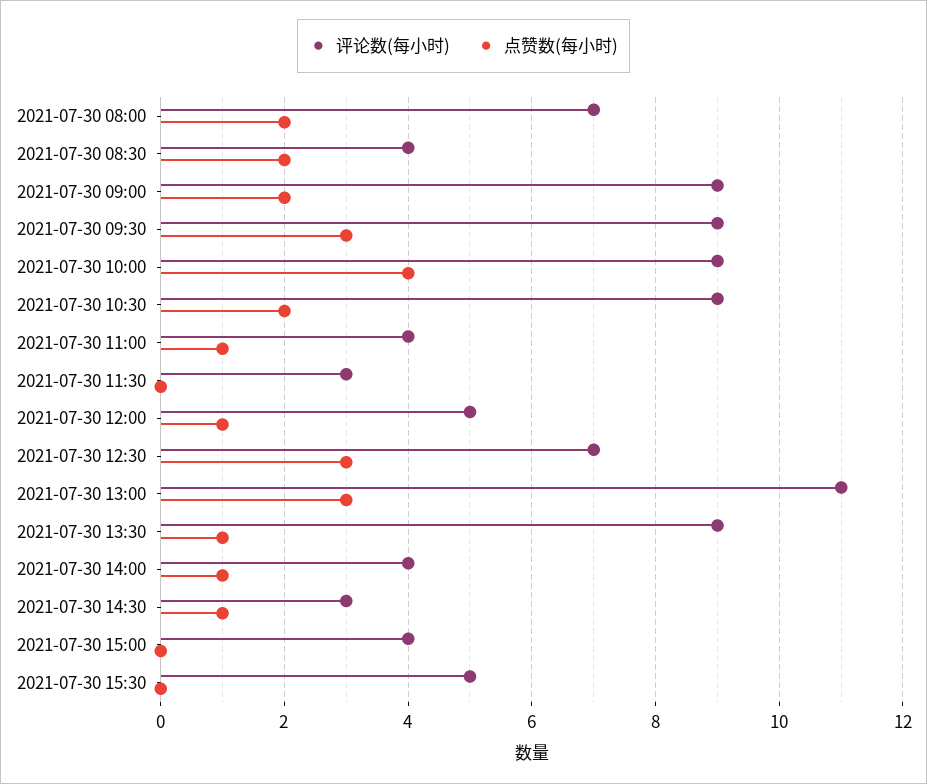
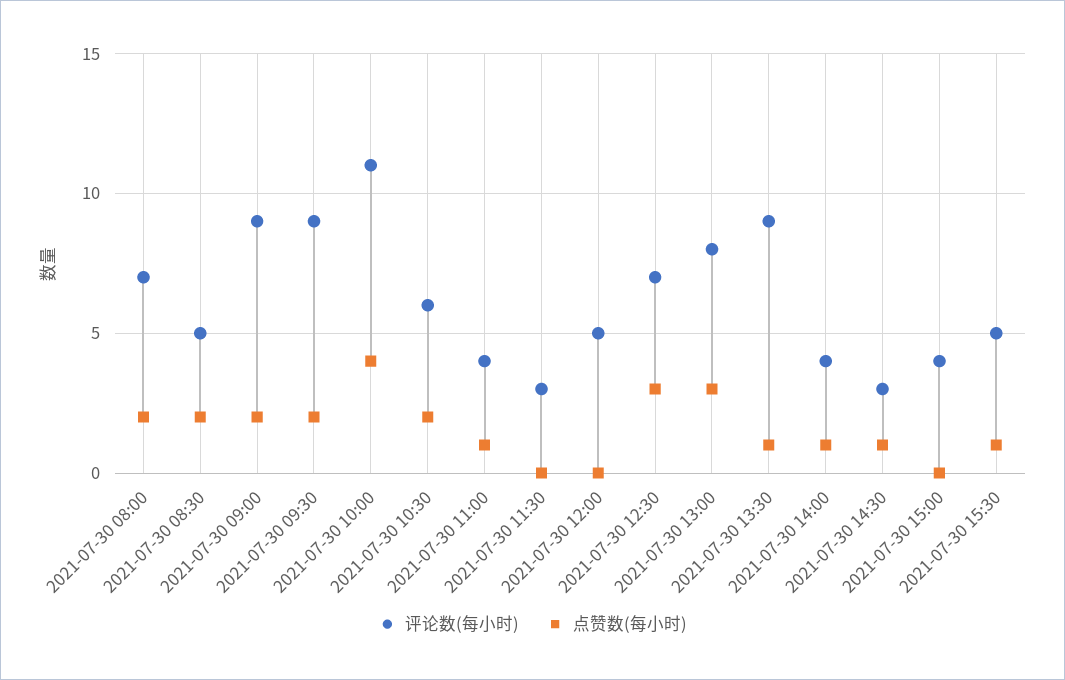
评论数(每小时), 2021-07-30 08:30: 4 -> 5
点赞数(每小时), 2021-07-30 09:30: 3 -> 2
评论数(每小时), 2021-07-30 10:00: 9 -> 11
评论数(每小时), 2021-07-30 10:30: 9 -> 6
点赞数(每小时), 2021-07-30 12:00: 1 -> 0
评论数(每小时), 2021-07-30 13:00: 11 -> 8
点赞数(每小时), 2021-07-30 15:30: 0 -> 1

